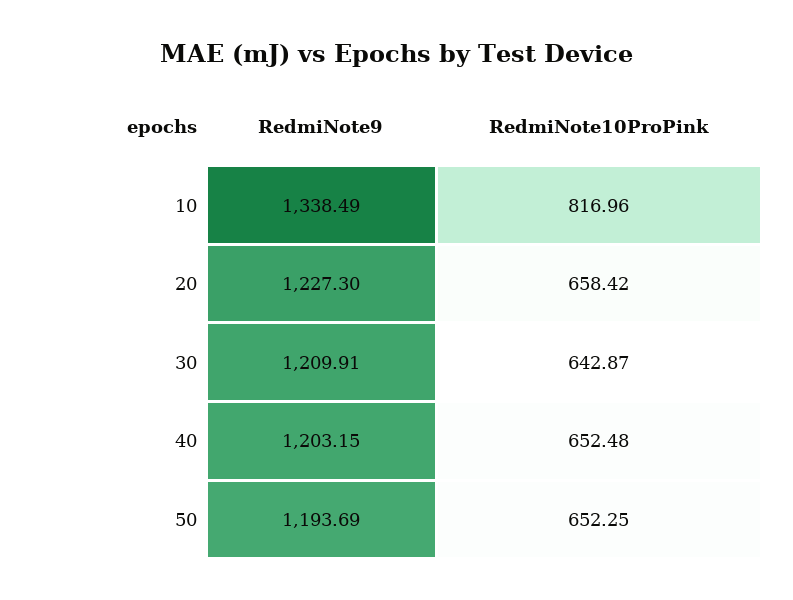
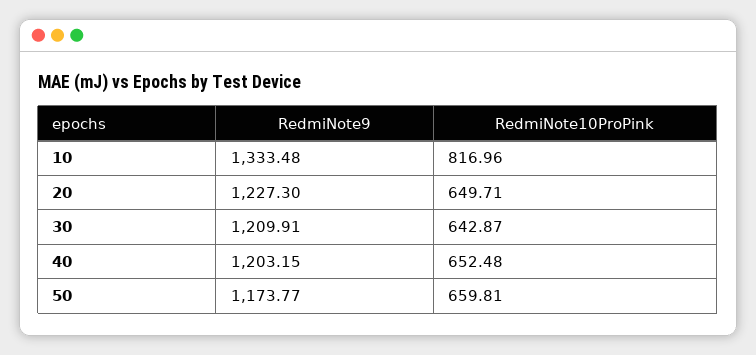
RedmiNote9, 10: 1338.49 -> 1333.48
RedmiNote10ProPink, 20: 658.42 -> 649.71
RedmiNote9, 50: 1193.69 -> 1173.77
RedmiNote10ProPink, 50: 652.25 -> 659.81

